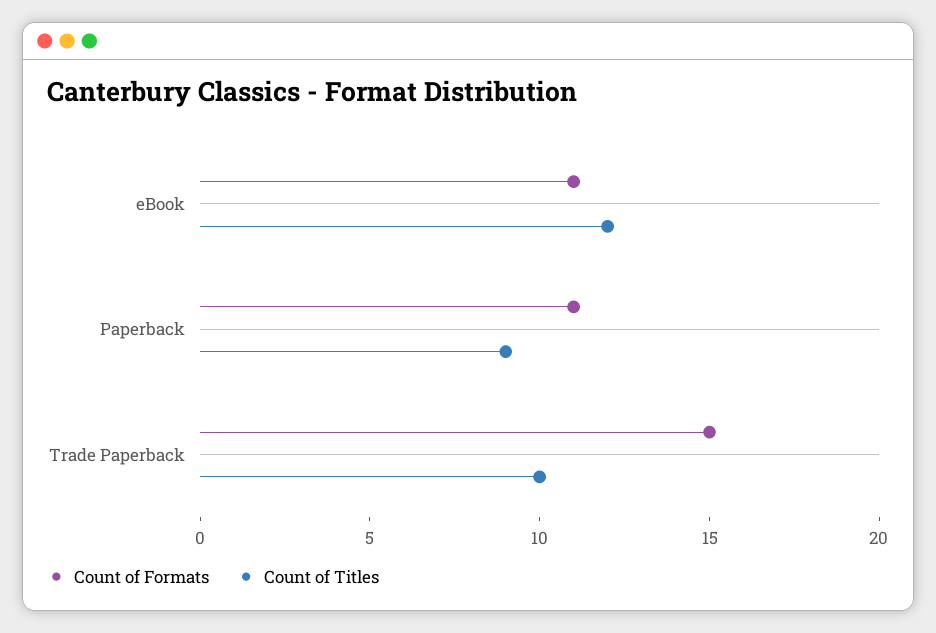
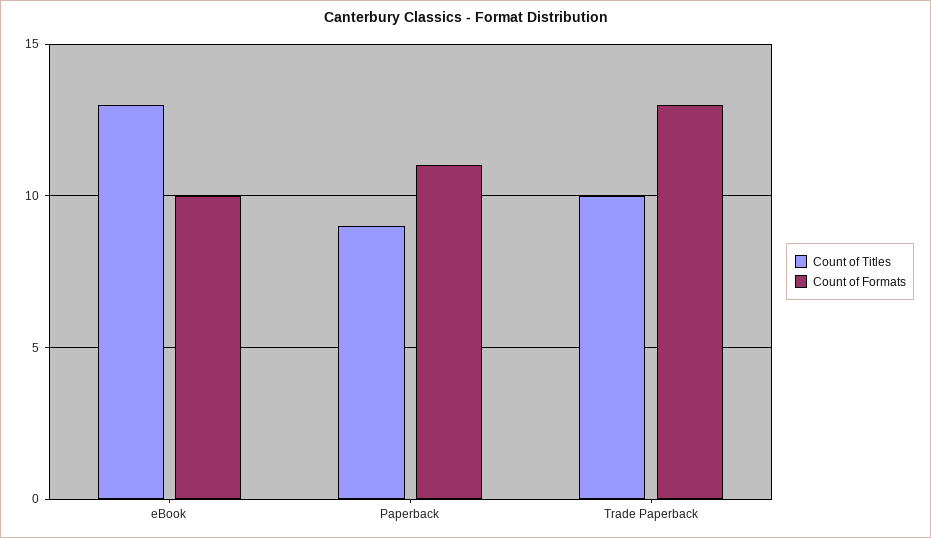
Count of Formats, eBook: 11 -> 10
Count of Titles, eBook: 12 -> 13
Count of Formats, Trade Paperback: 15 -> 13

